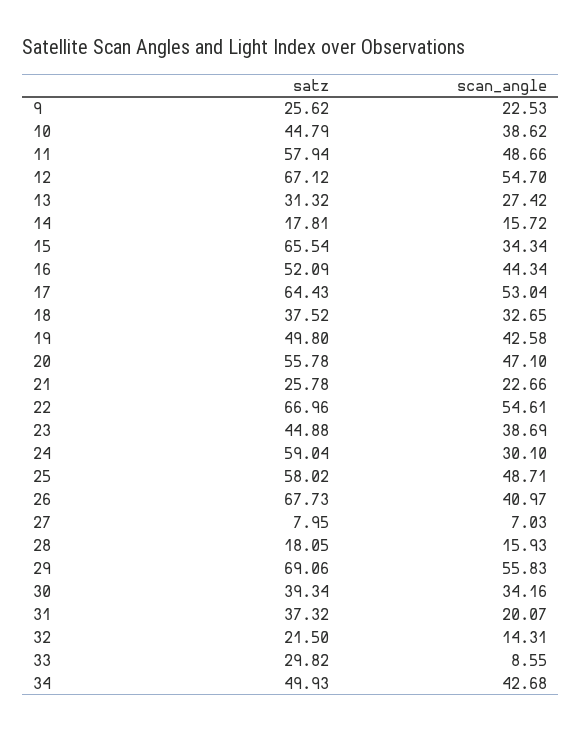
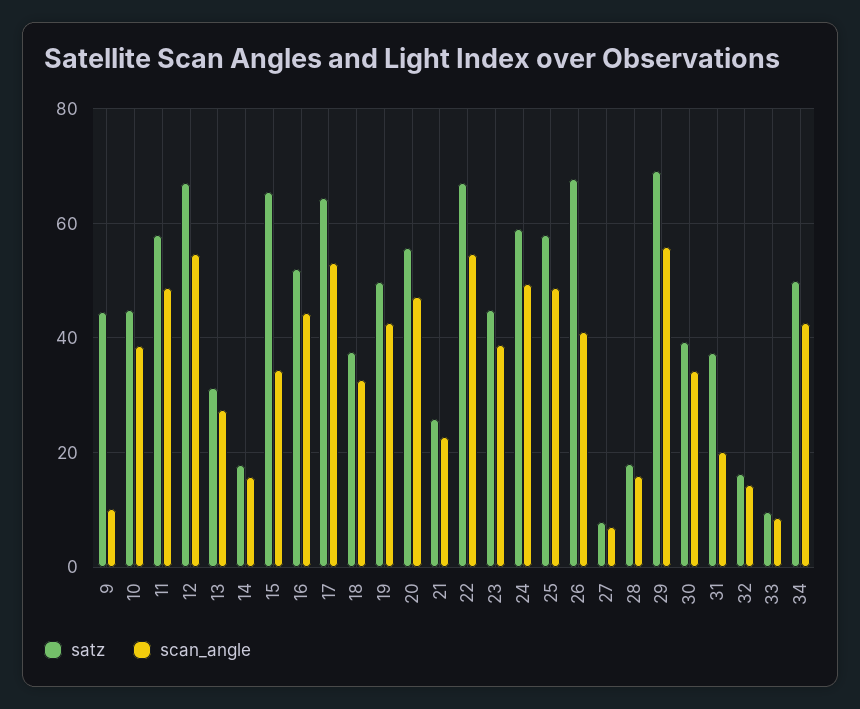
satz, 9: 25.62 -> 44
scan_angle, 9: 22.53 -> 10
scan_angle, 24: 30.1 -> 50
satz, 32: 21.5 -> 16
satz, 33: 29.82 -> 10

